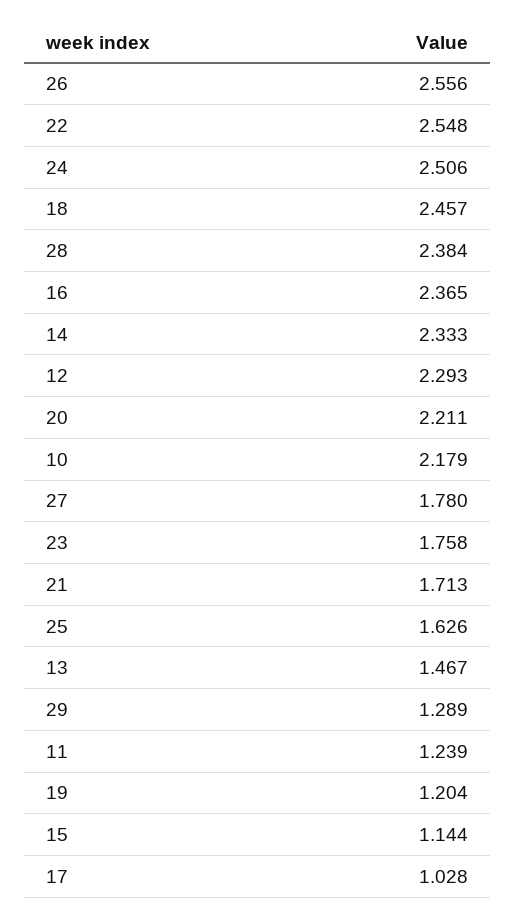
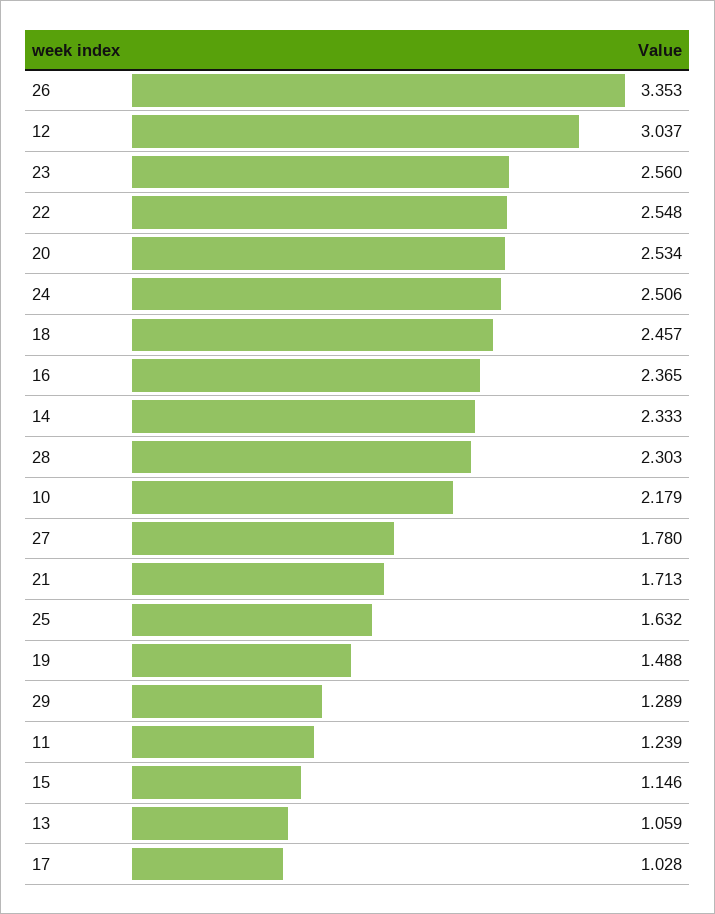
26: 2.556 -> 3.353
28: 2.384 -> 2.303
12: 2.293 -> 3.037
20: 2.211 -> 2.534
23: 1.758 -> 2.56
25: 1.626 -> 1.632
13: 1.467 -> 1.059
19: 1.204 -> 1.488
15: 1.144 -> 1.146

